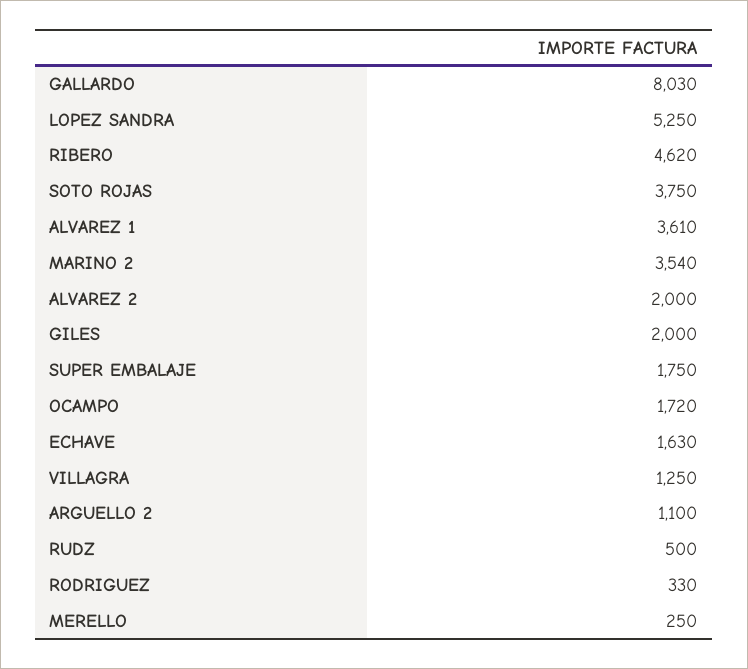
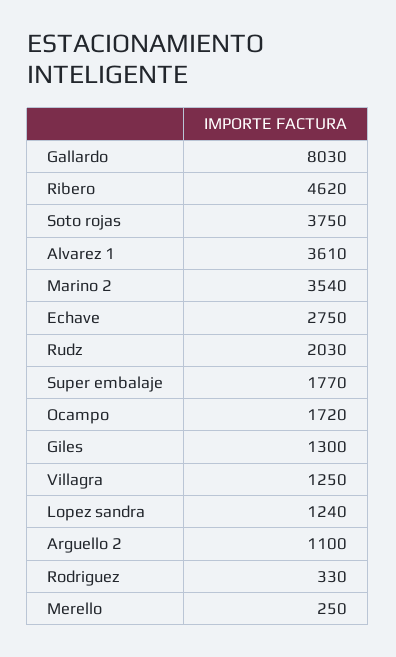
LOPEZ SANDRA: 5250 -> 1240
ALVAREZ 2: 2000 -> none
GILES: 2000 -> 1300
SUPER EMBALAJE: 1750 -> 1770
ECHAVE: 1630 -> 2750
RUDZ: 500 -> 2030

